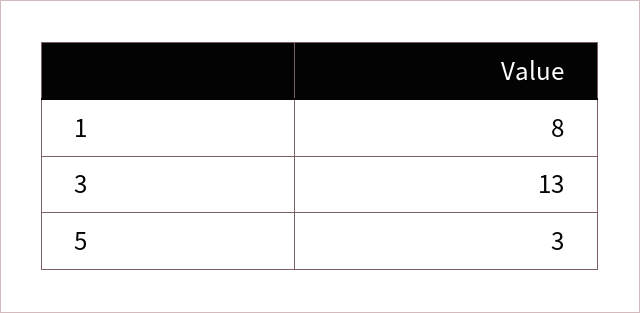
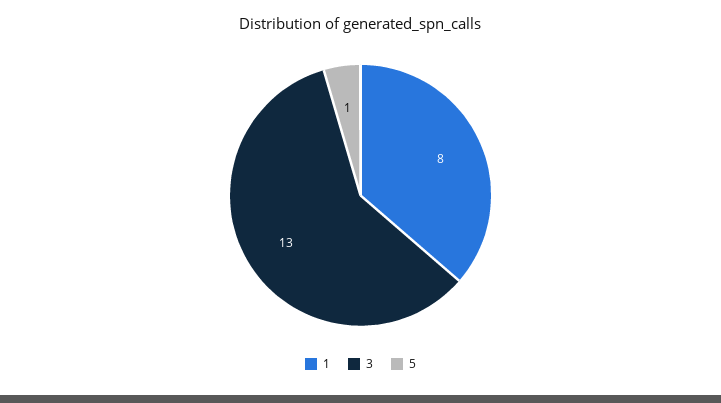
5: 3 -> 1

